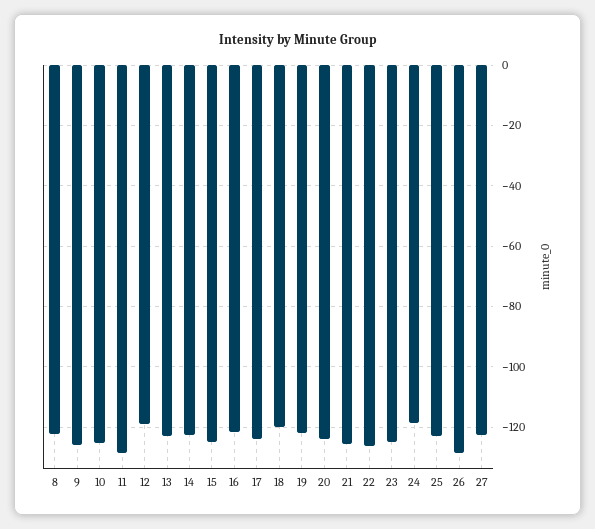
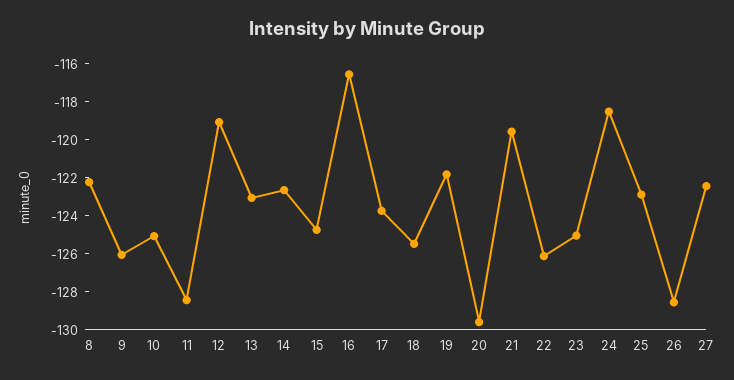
16: -122 -> -116.5
18: -120 -> -125.5
20: -124 -> -129.5
21: -126 -> -119.5

